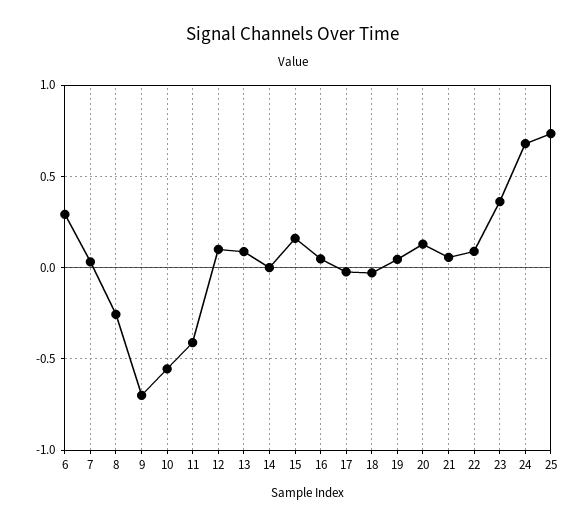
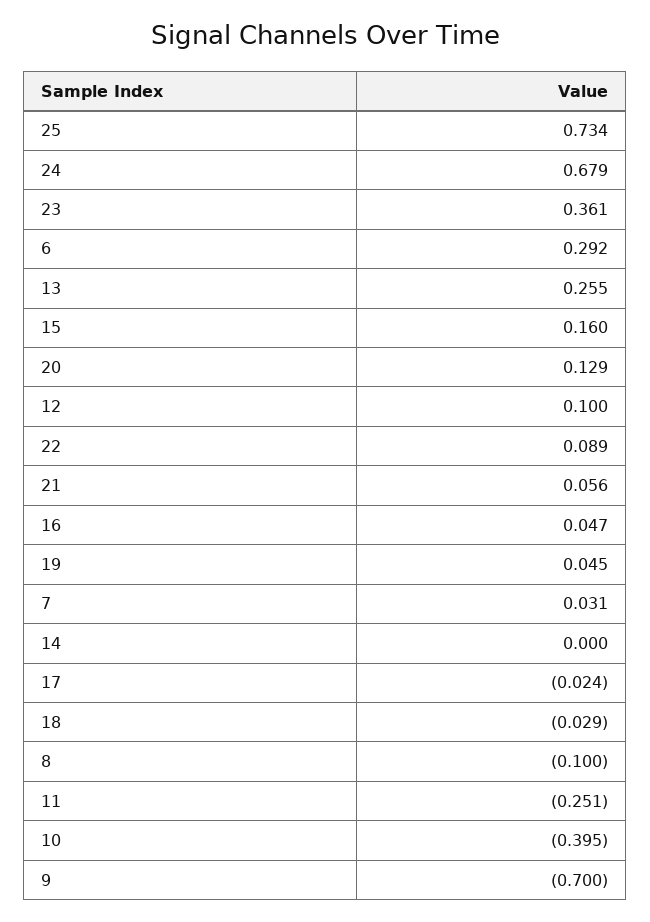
8: -0.25 -> -0.1
10: -0.55 -> -0.395
11: -0.4 -> -0.251
13: 0.1 -> 0.255

